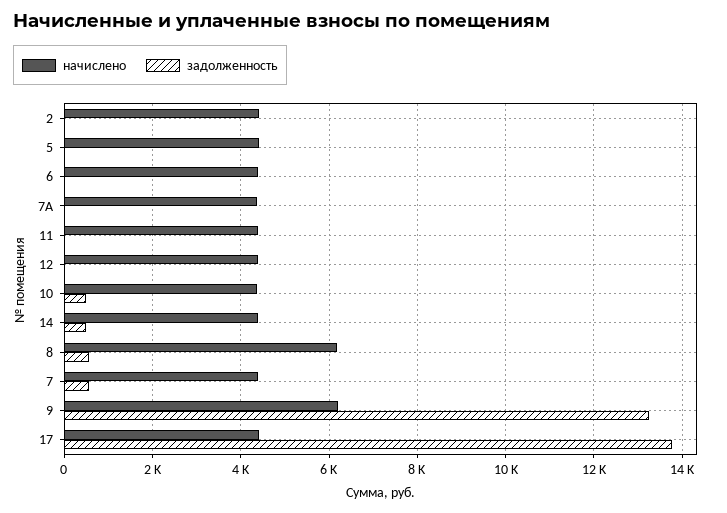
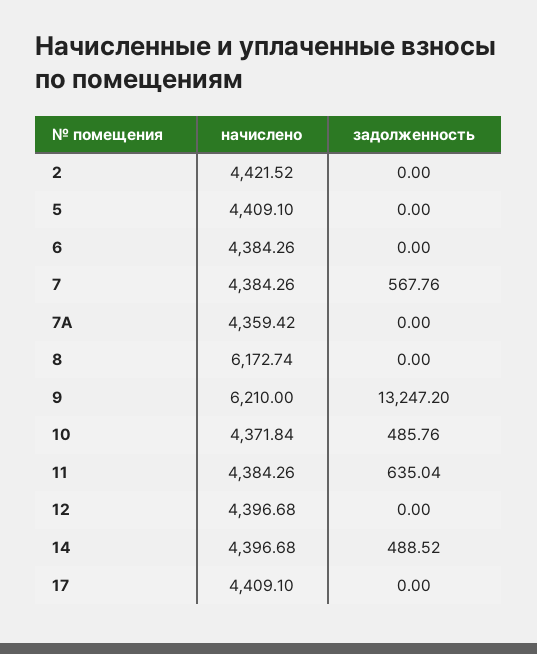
задолженность, 11: 0 -> 635.04
задолженность, 8: 600 -> 0
задолженность, 17: 13800 -> 0

